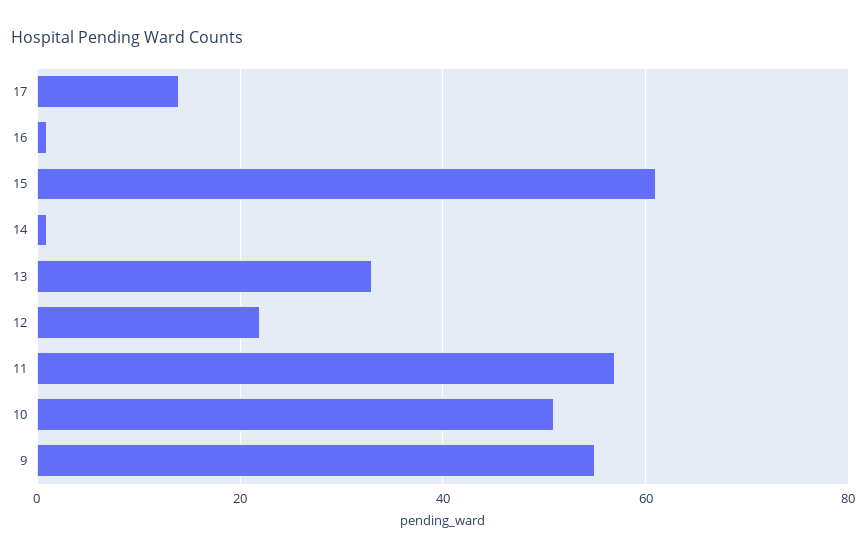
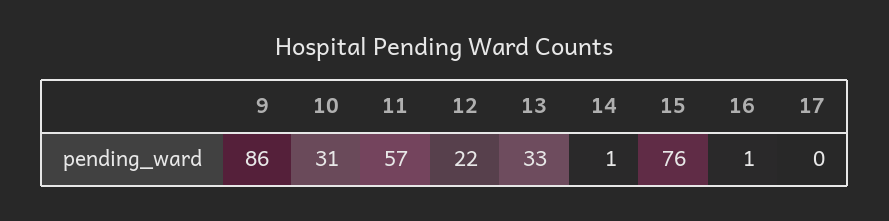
17: 15 -> 0
15: 60 -> 76
10: 50 -> 31
9: 55 -> 86

